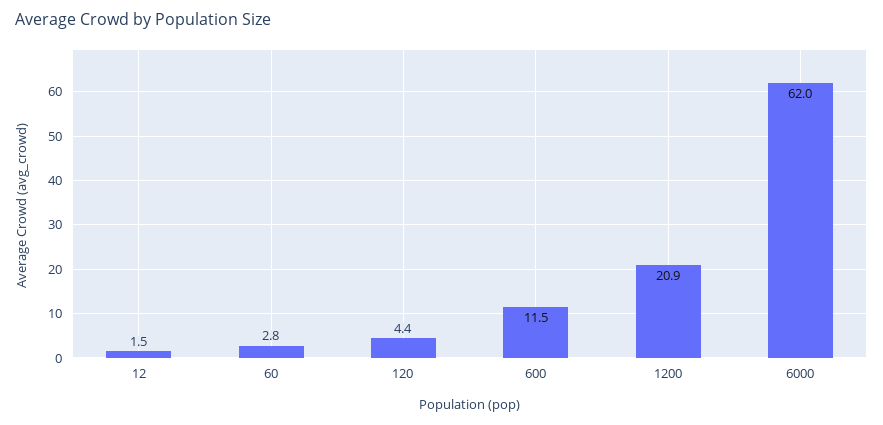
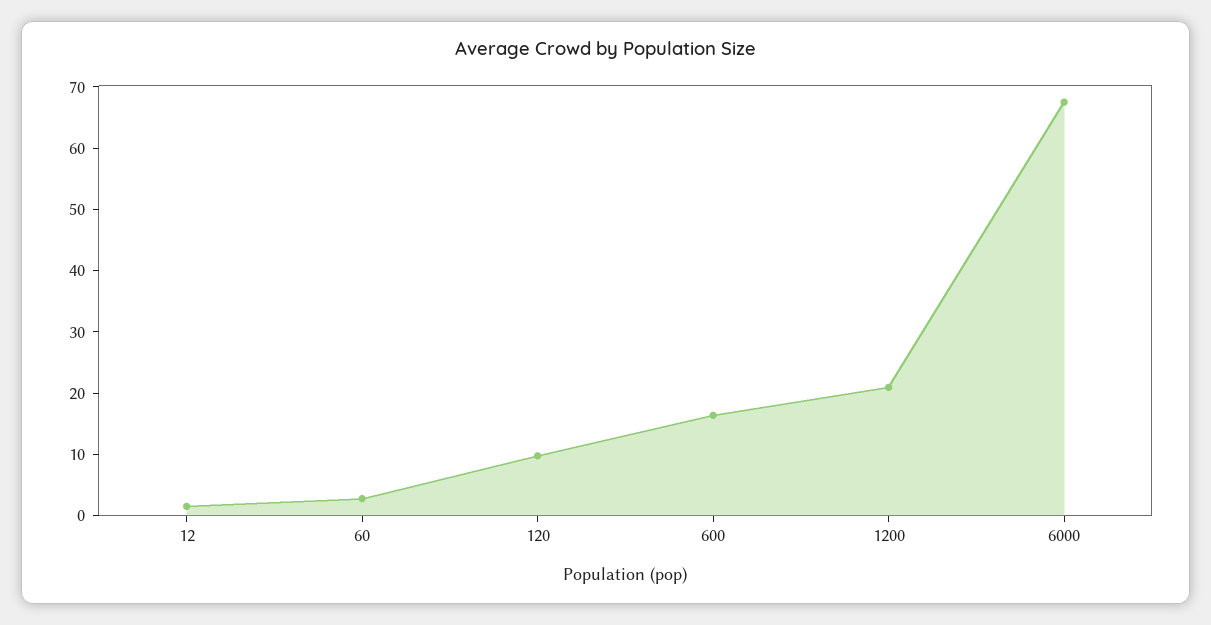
120: 4.4 -> 10
600: 11.5 -> 16
6000: 62 -> 68

